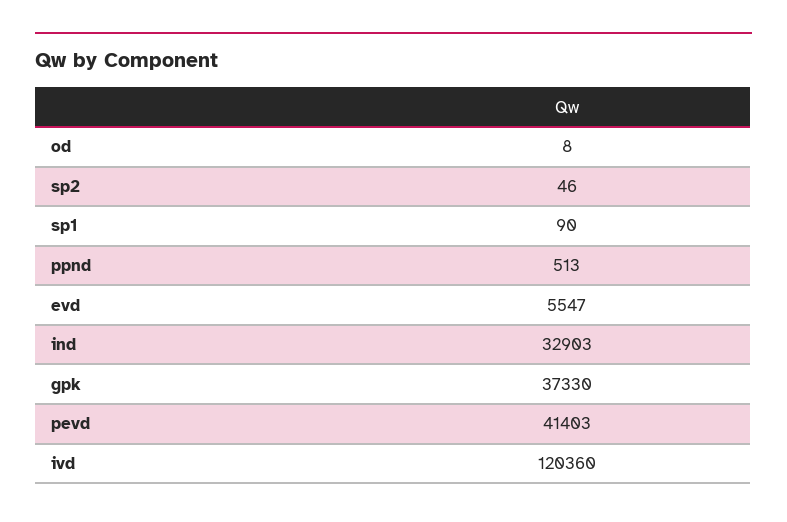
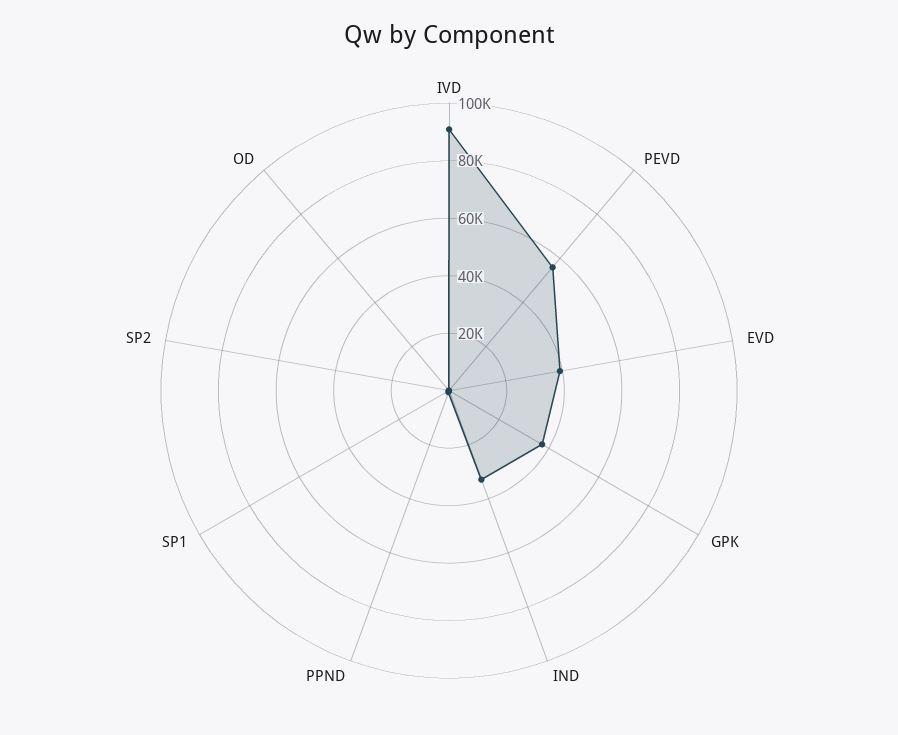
evd: 5547 -> 40000
pevd: 41403 -> 55000
ivd: 120360 -> 90000

